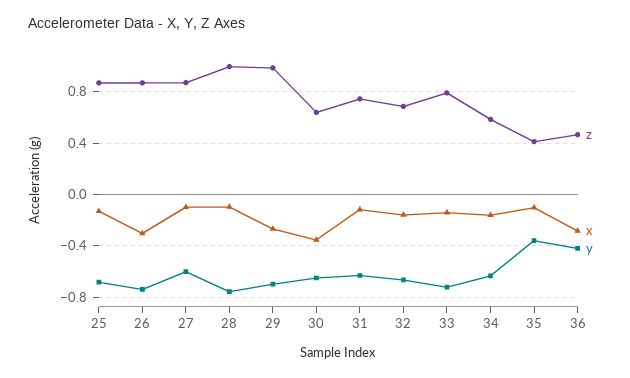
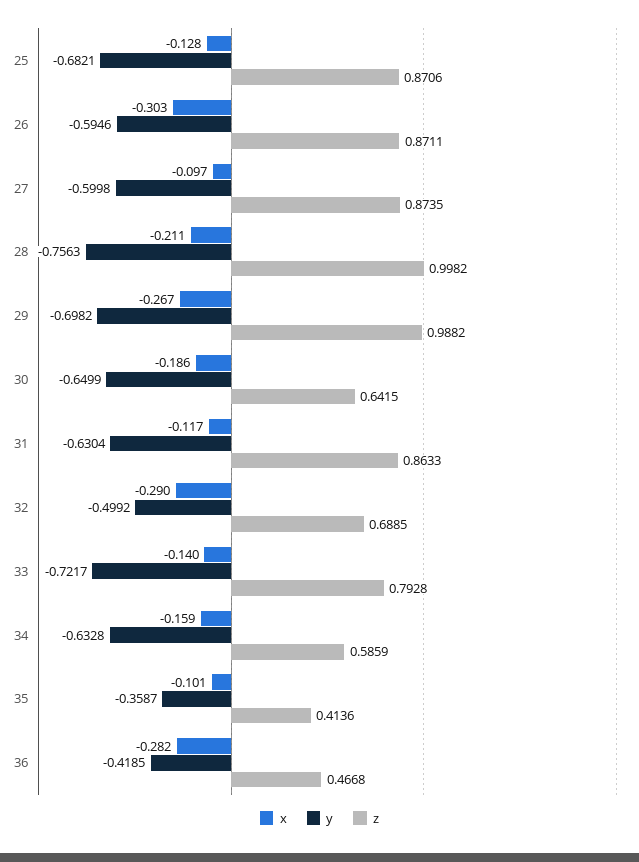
y, 26: -0.75 -> -0.5946
x, 28: -0.1 -> -0.211
x, 30: -0.35 -> -0.186
z, 31: 0.75 -> 0.8633
x, 32: -0.15 -> -0.29
y, 32: -0.65 -> -0.4992

